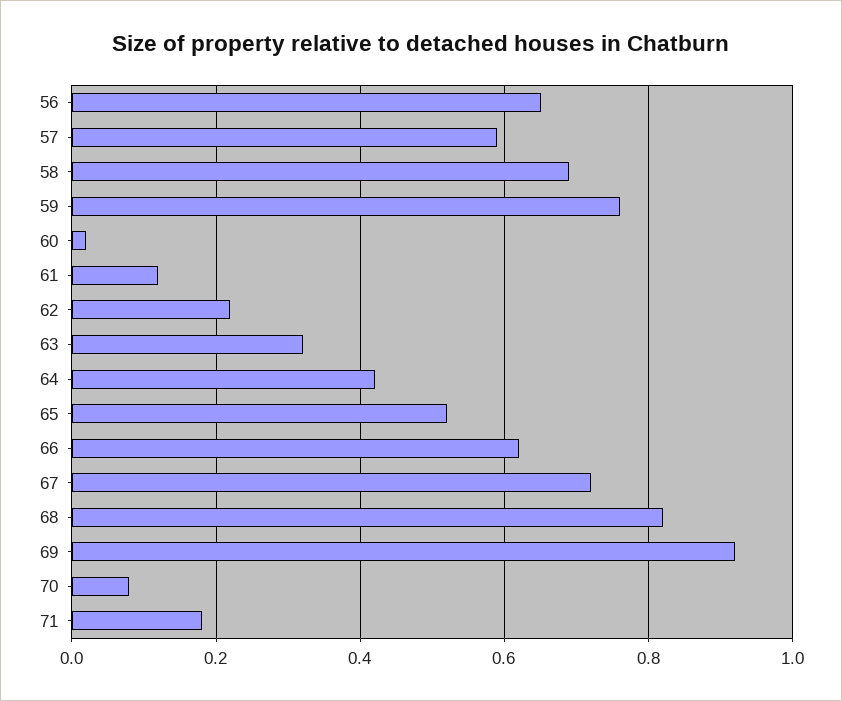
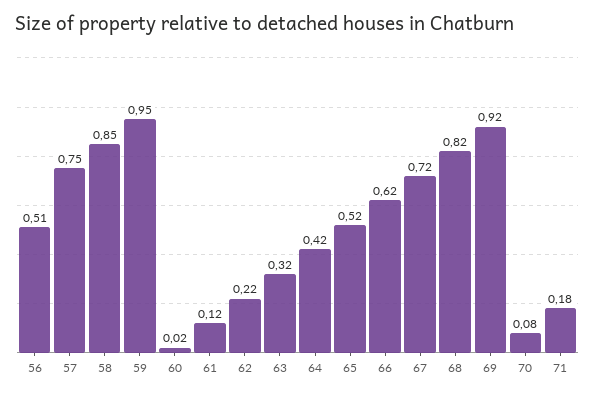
56: 0.65 -> 0.51
57: 0.6 -> 0.75
58: 0.7 -> 0.85
59: 0.75 -> 0.95

